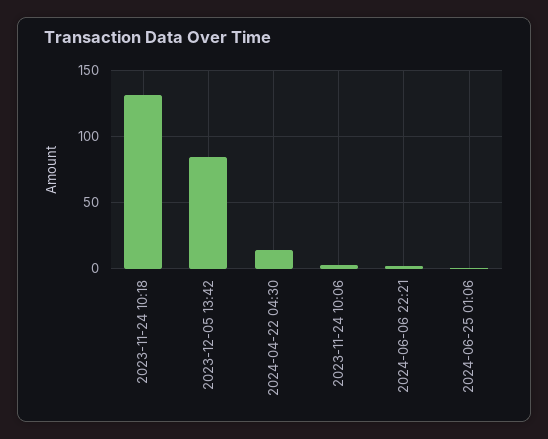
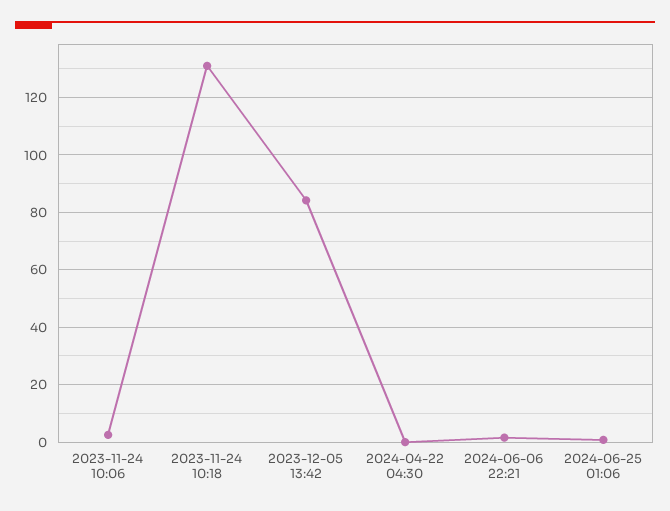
2024-04-22 04:30: 15 -> 0

